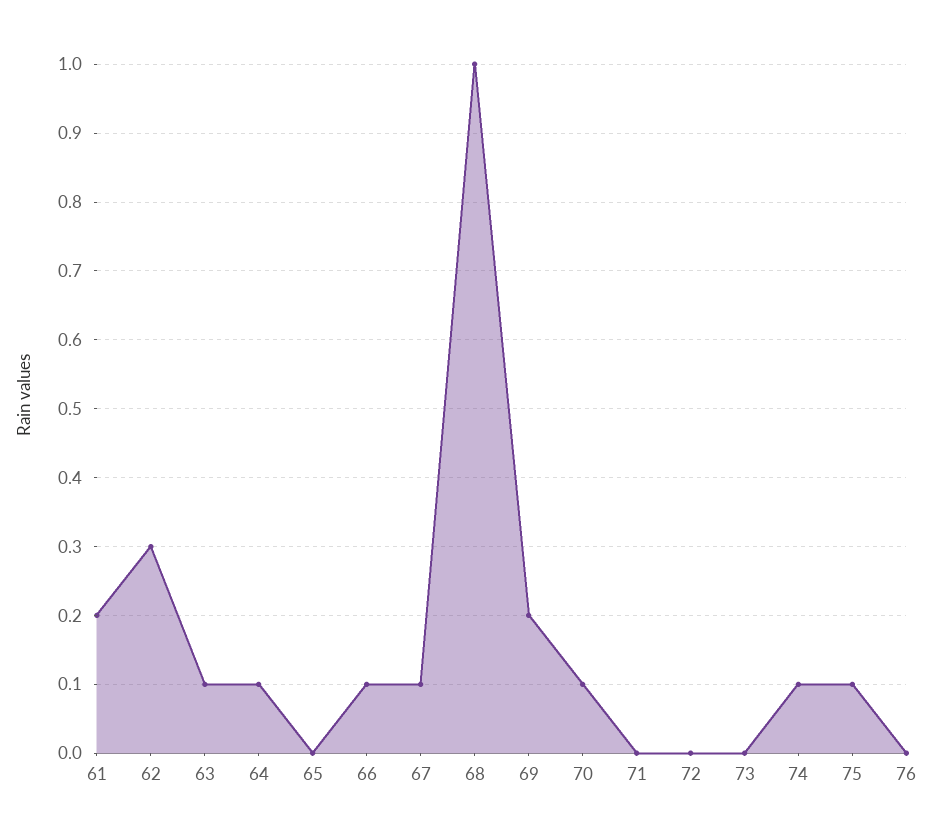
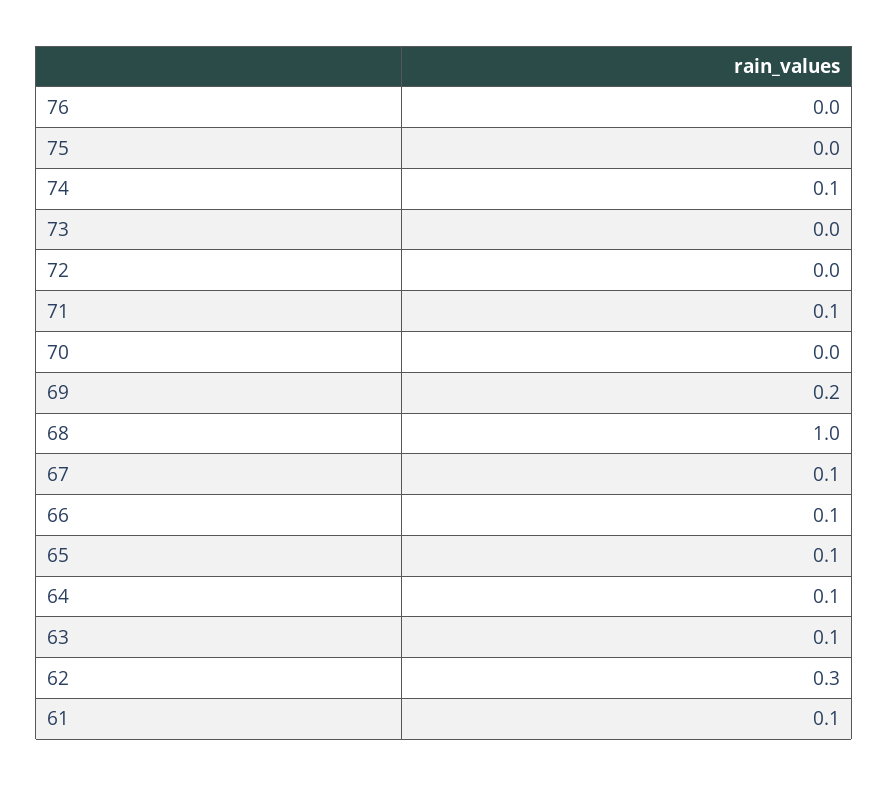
61: 0.2 -> 0.1
65: 0 -> 0.1
70: 0.1 -> 0
71: 0 -> 0.1
75: 0.1 -> 0

